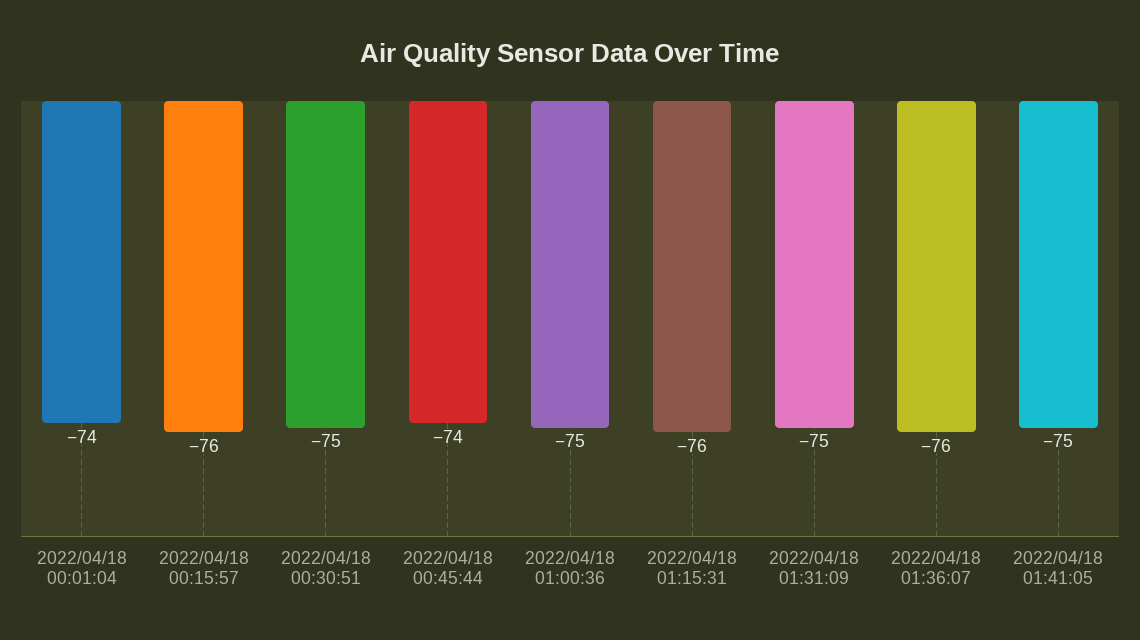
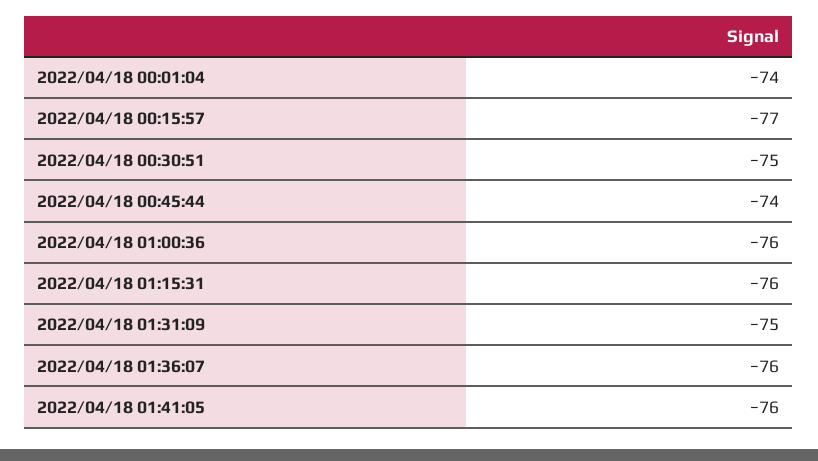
2022/04/18 00:15:57: -76 -> -77
2022/04/18 01:00:36: -75 -> -76
2022/04/18 01:41:05: -75 -> -76

